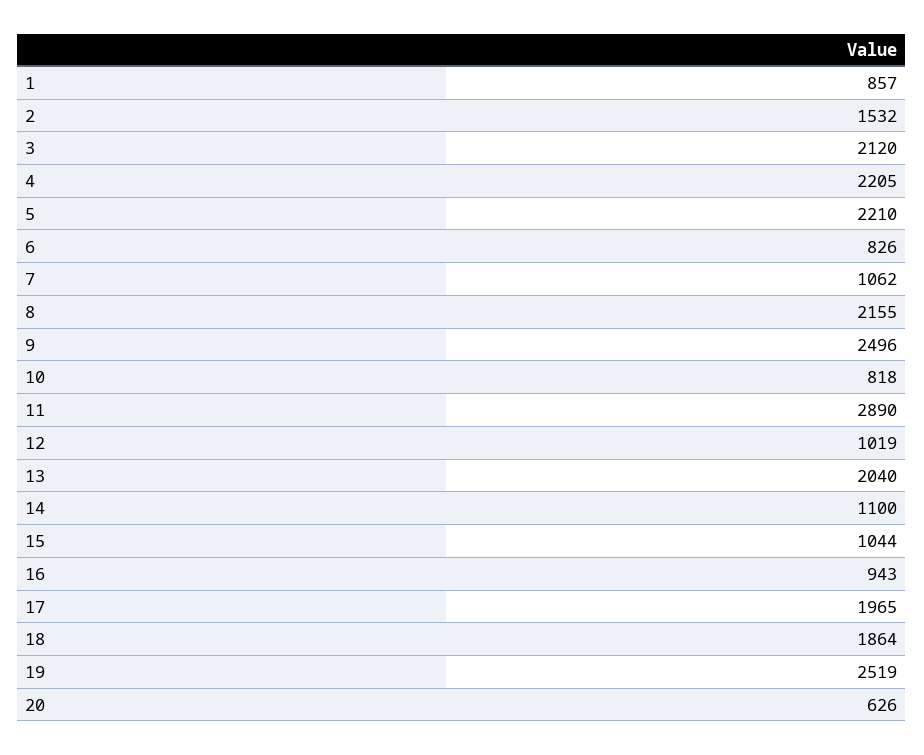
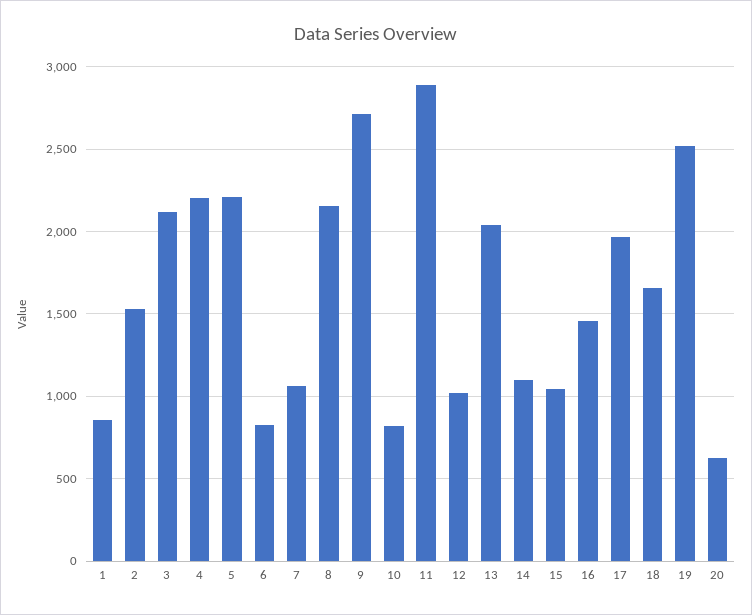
9: 2496 -> 2700
16: 943 -> 1450
18: 1864 -> 1650

